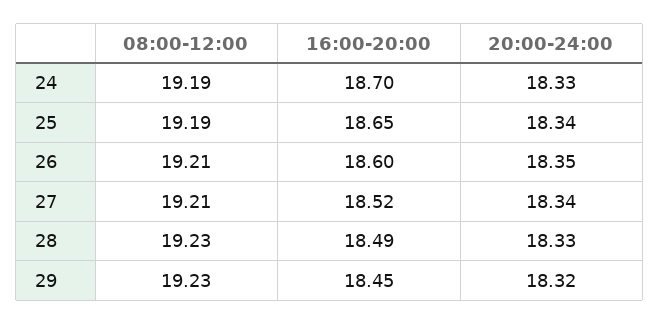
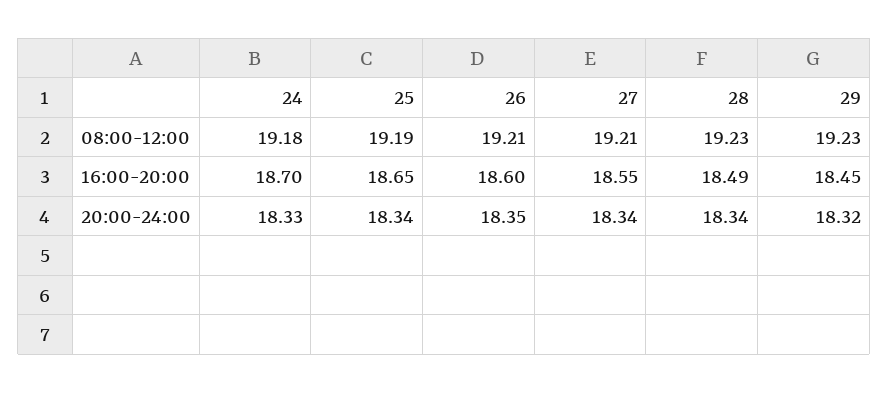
08:00-12:00, 24: 19.19 -> 19.18
16:00-20:00, 27: 18.52 -> 18.55
20:00-24:00, 28: 18.33 -> 18.34

